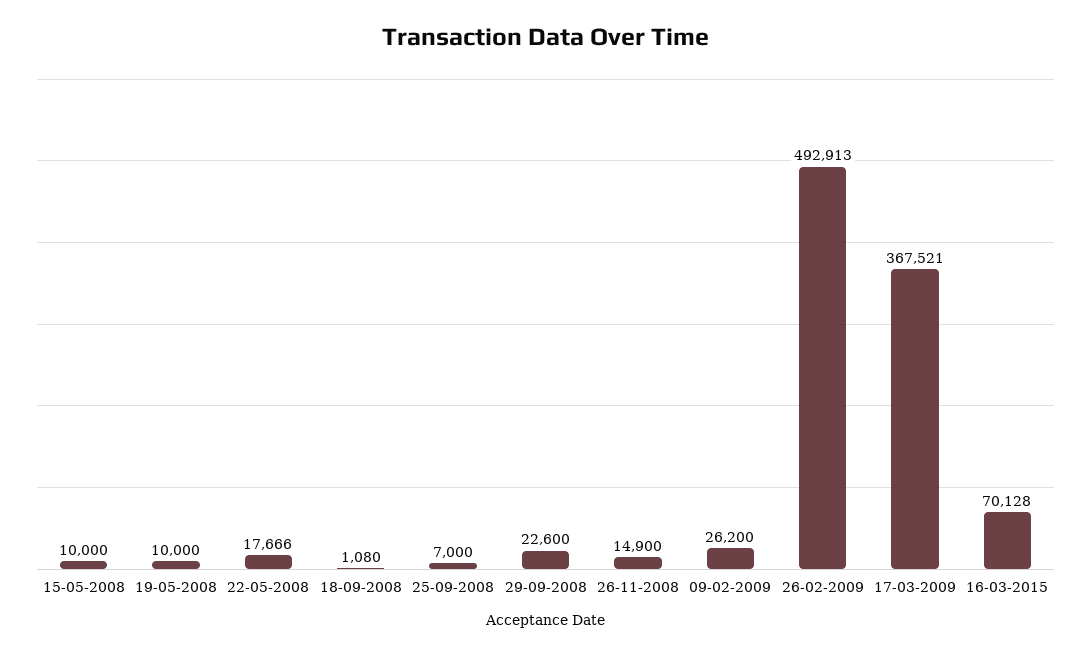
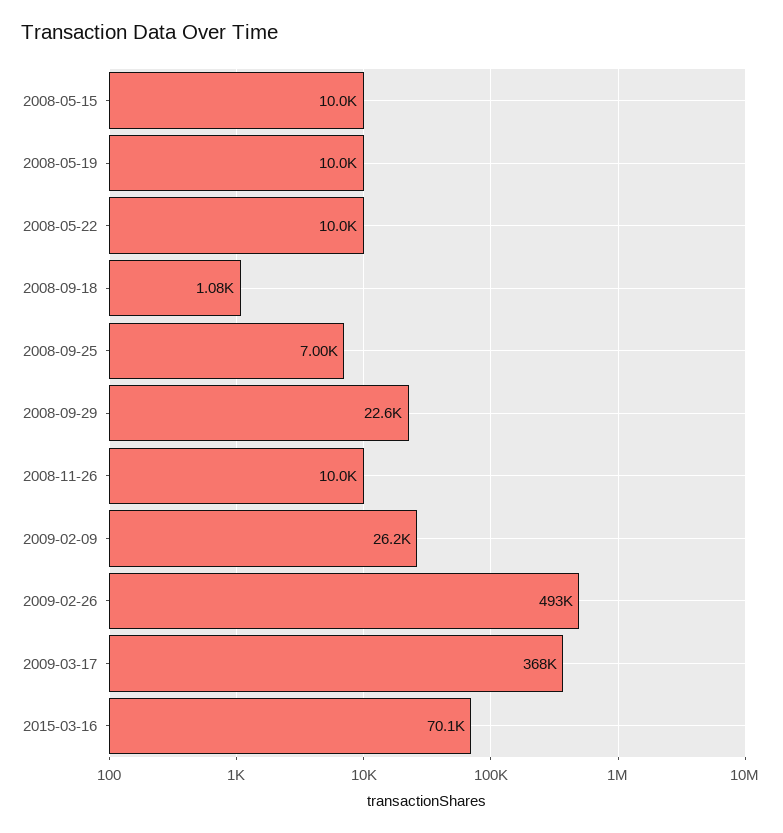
22-05-2008: 17666 -> 10000
26-11-2008: 14900 -> 10000

